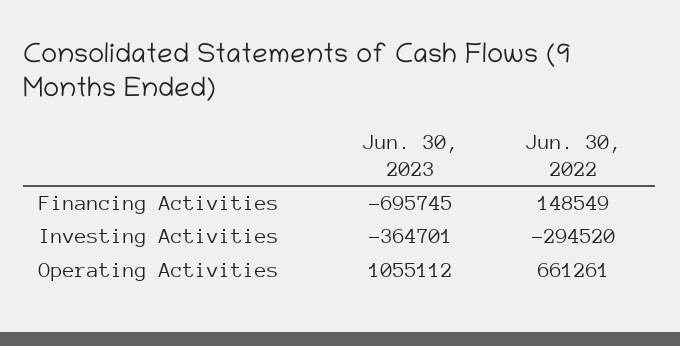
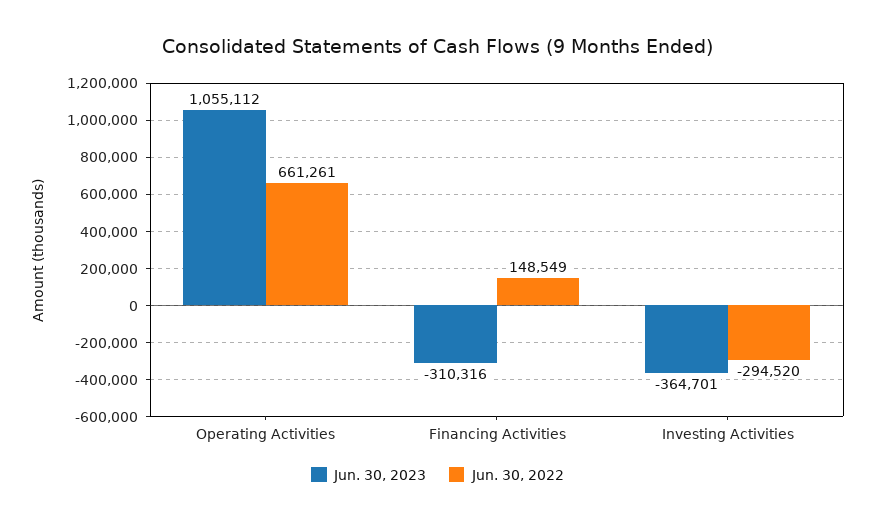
Jun. 30, 2023, Financing Activities: -695745 -> -310316

